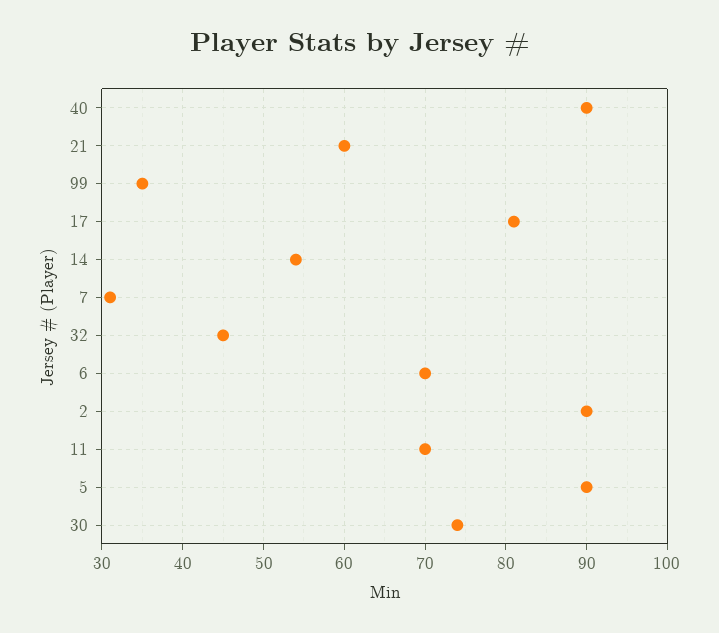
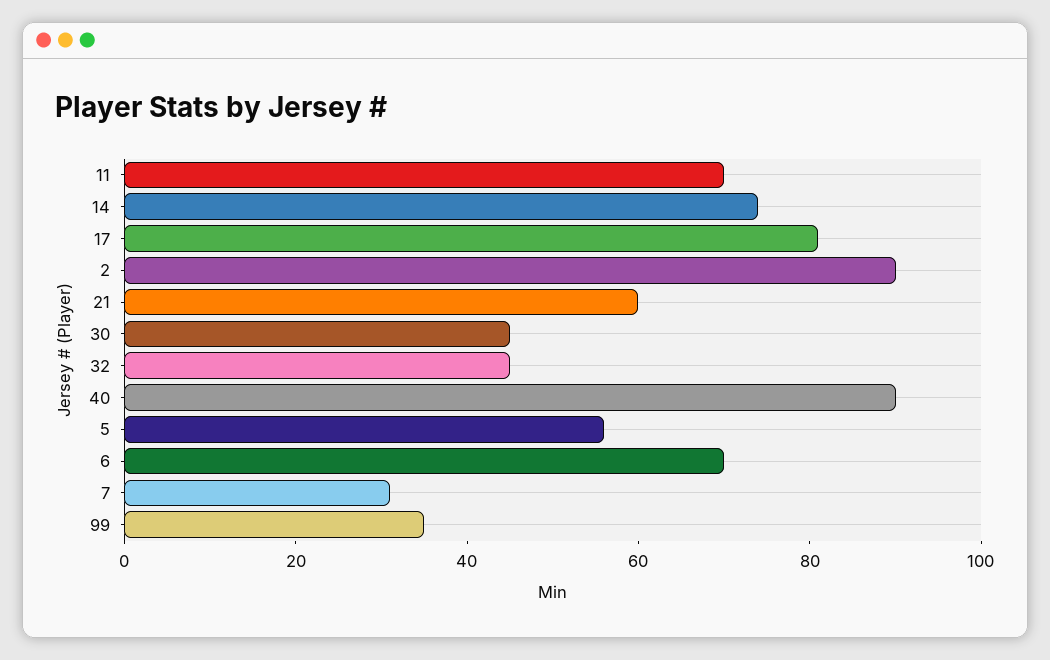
14: 54 -> 75
5: 90 -> 55
30: 74 -> 45

